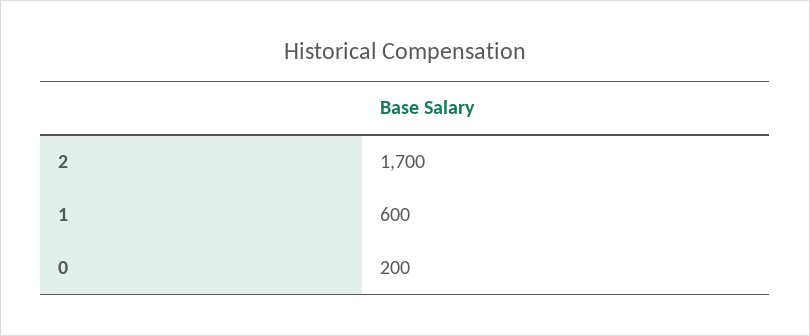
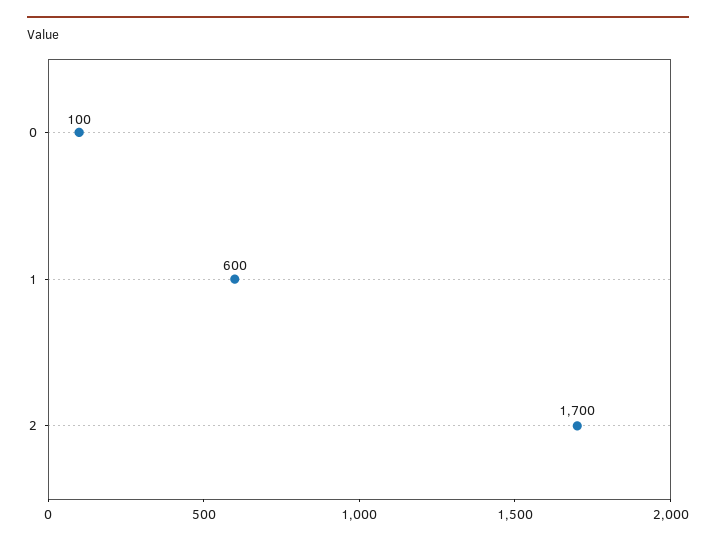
0: 200 -> 100

